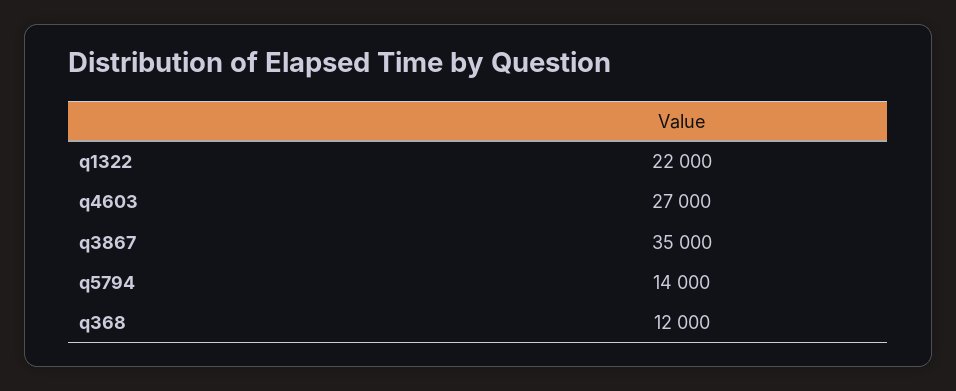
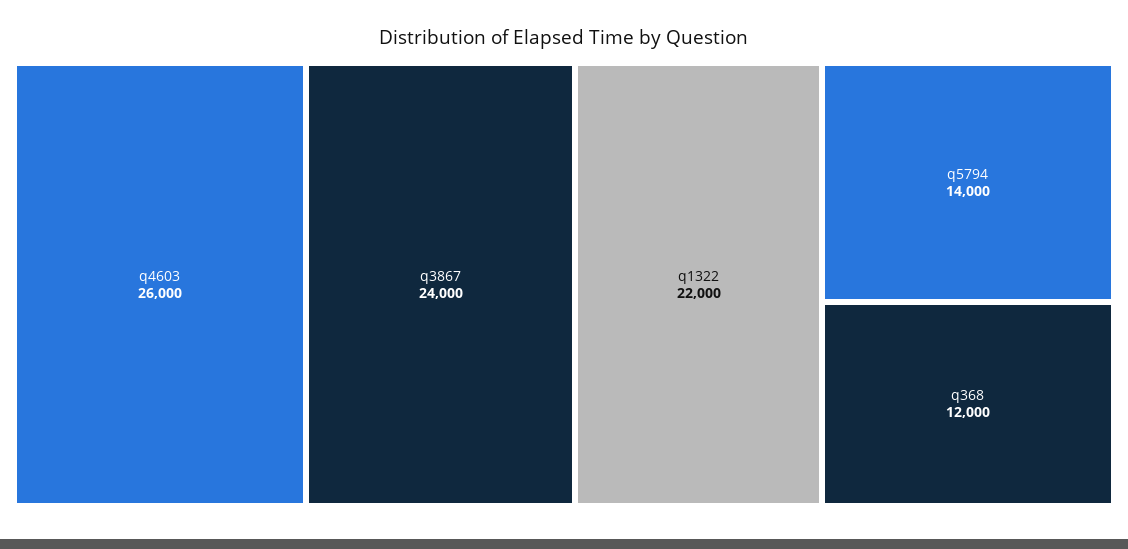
q4603: 27000 -> 26000
q3867: 35000 -> 24000

